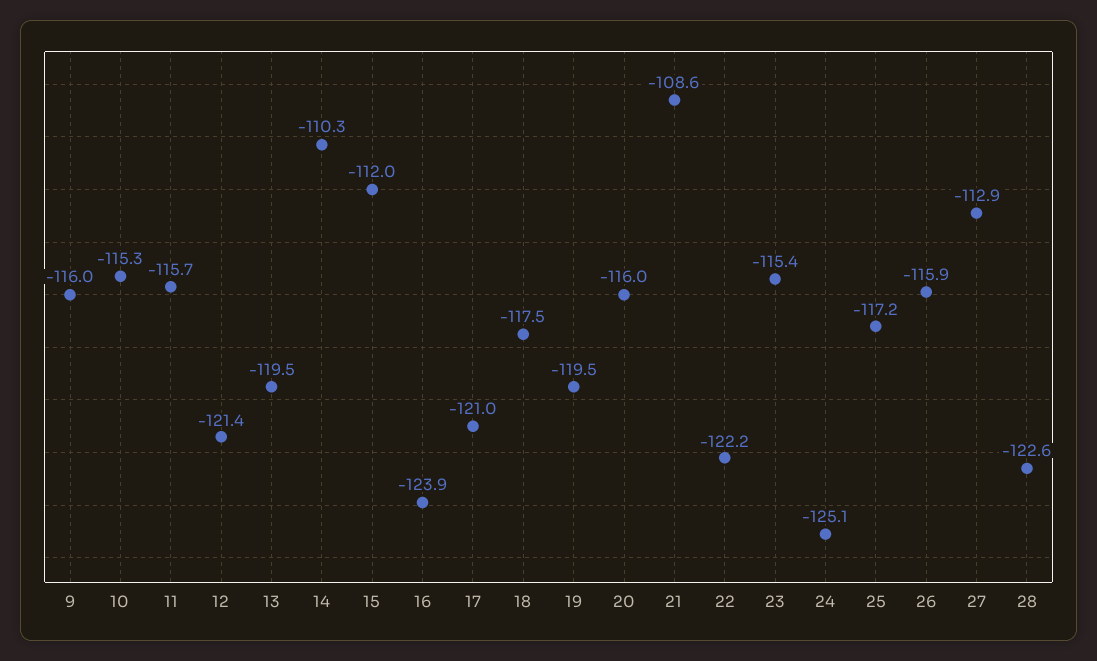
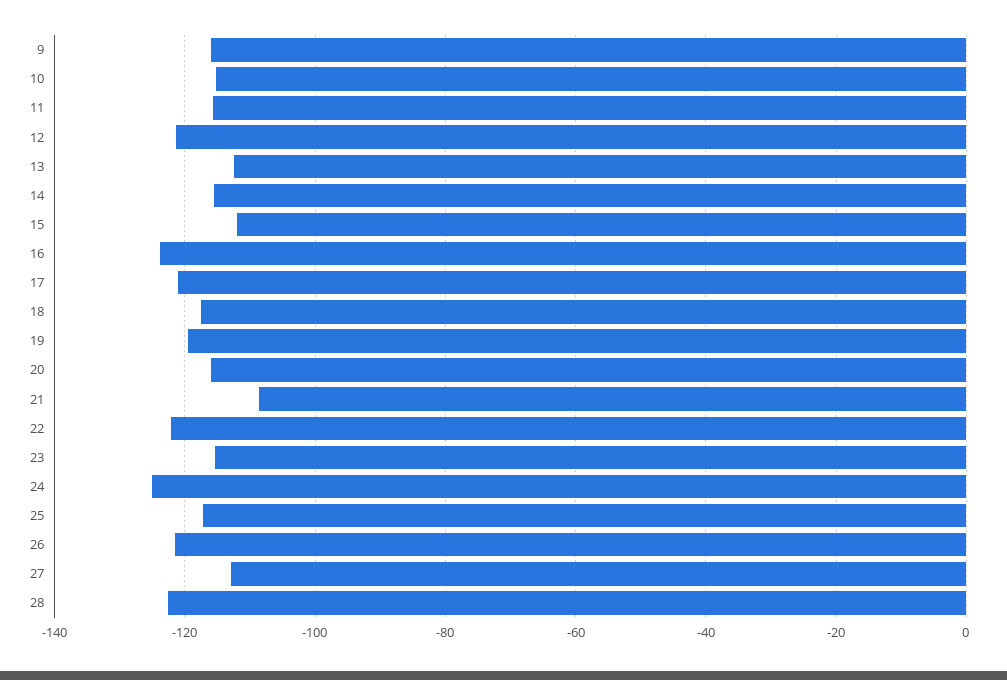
13: -119.5 -> -112
14: -110.3 -> -116
26: -115.9 -> -122

